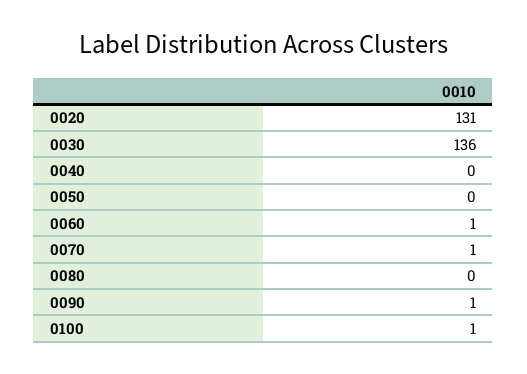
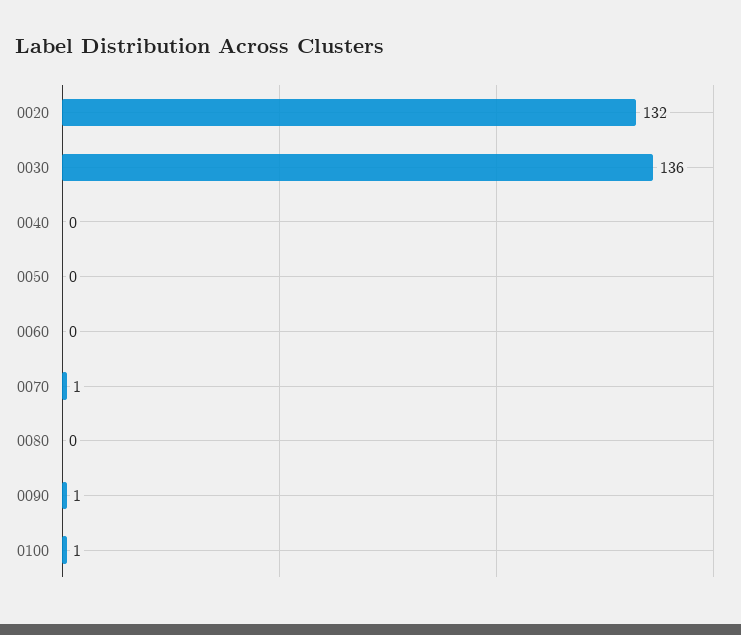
0020: 131 -> 132
0060: 1 -> 0

